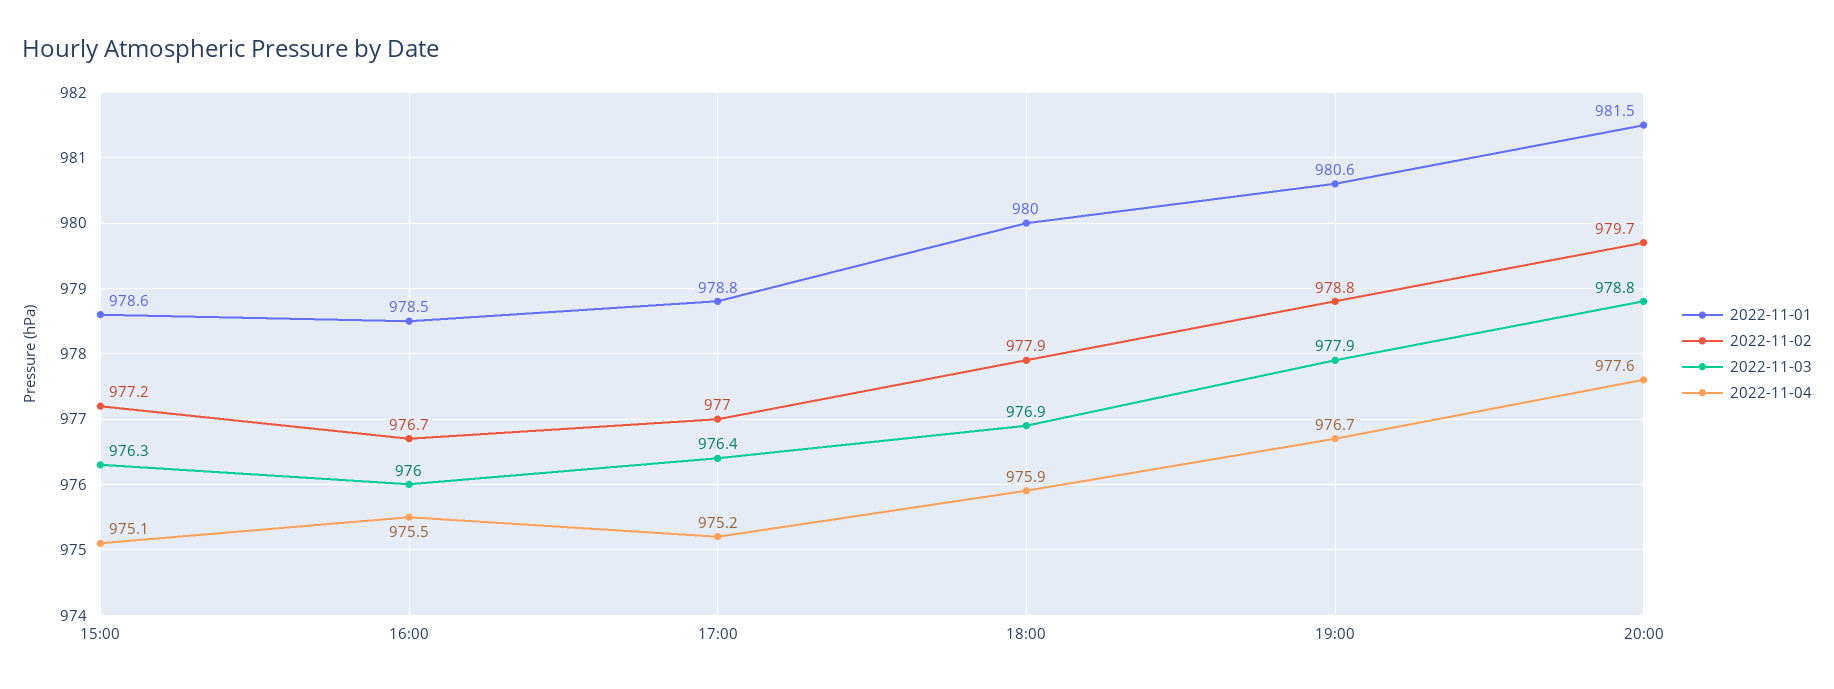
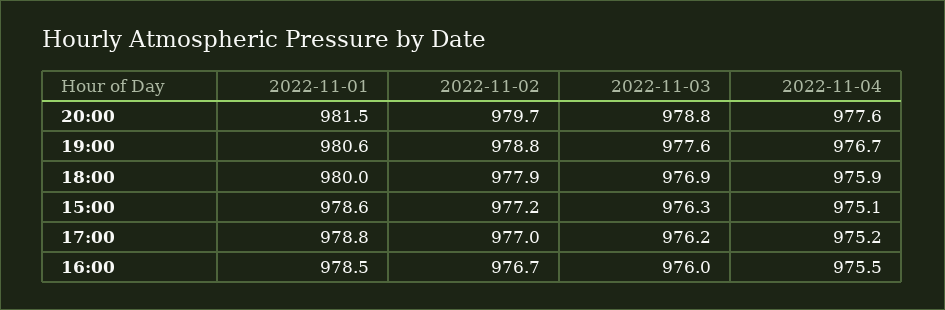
2022-11-03, 17:00: 976.4 -> 976.2
2022-11-03, 19:00: 977.9 -> 977.6

